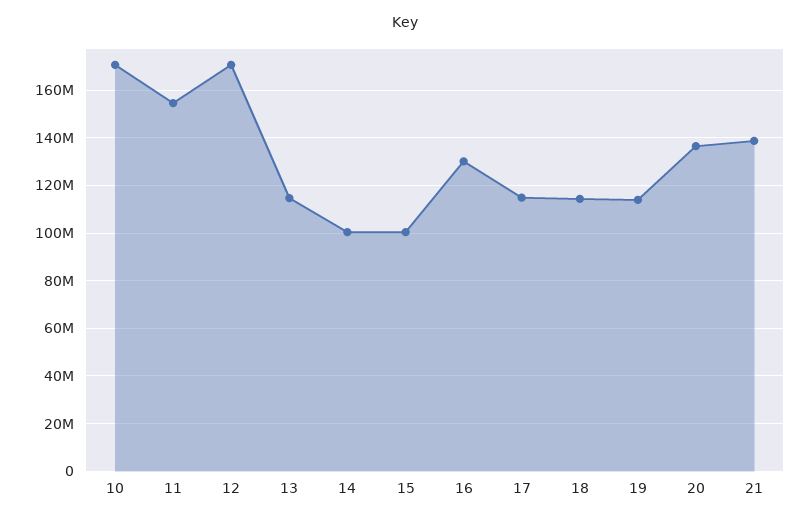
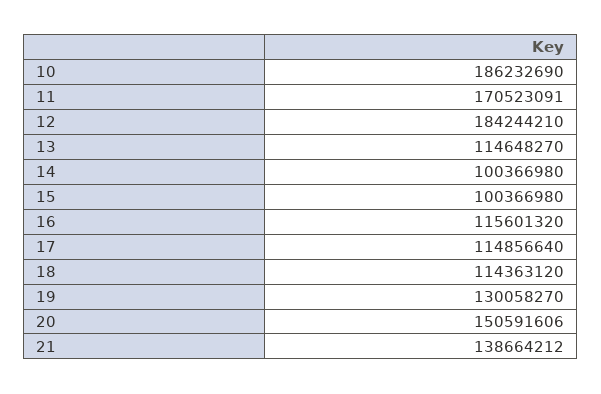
10: 170000000 -> 186232690
11: 155000000 -> 170523091
12: 170000000 -> 184244210
16: 130000000 -> 115601320
19: 115000000 -> 130058270
20: 135000000 -> 150591606

